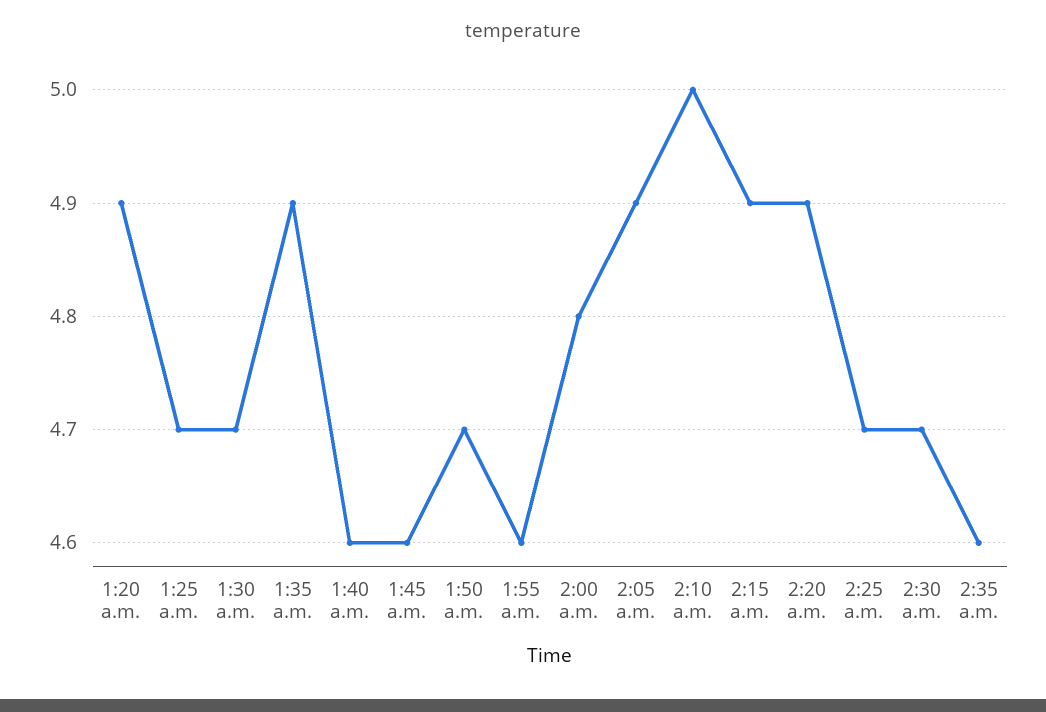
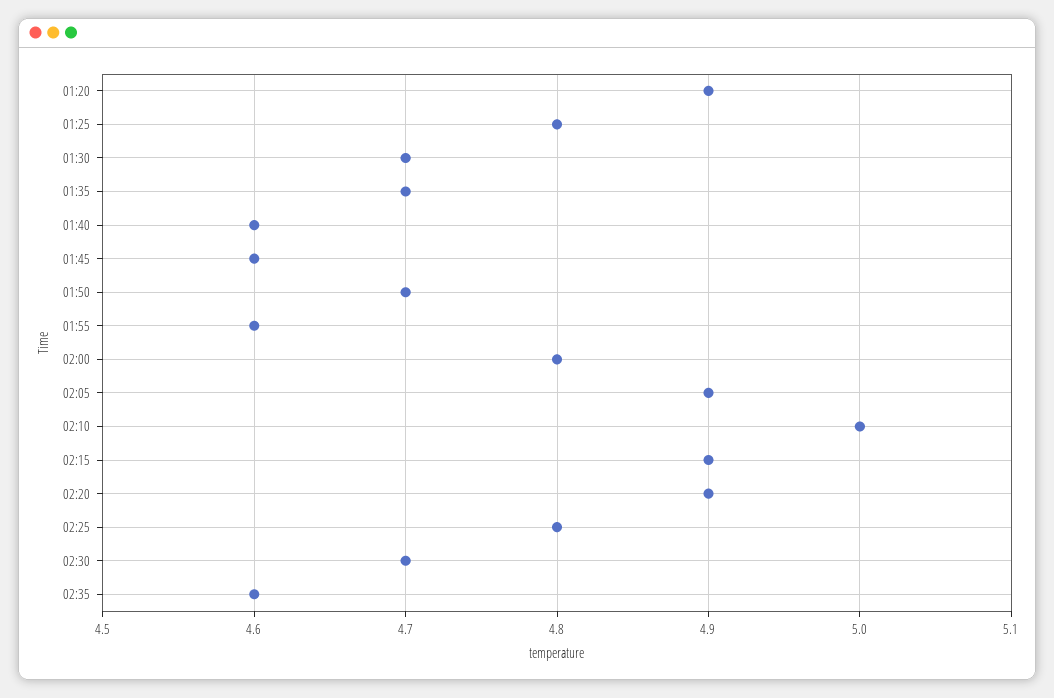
1:25 a.m.: 4.7 -> 4.8
1:35 a.m.: 4.9 -> 4.7
2:25 a.m.: 4.7 -> 4.8

